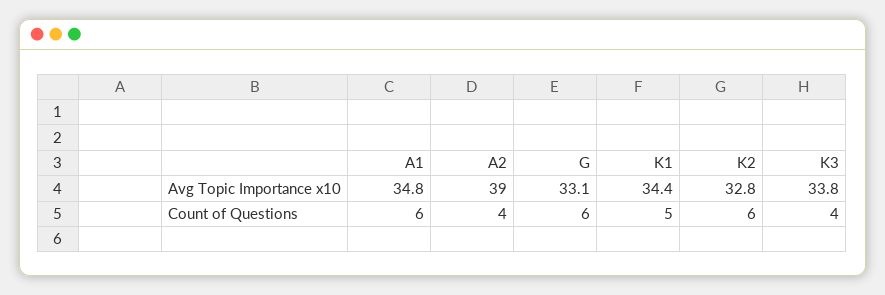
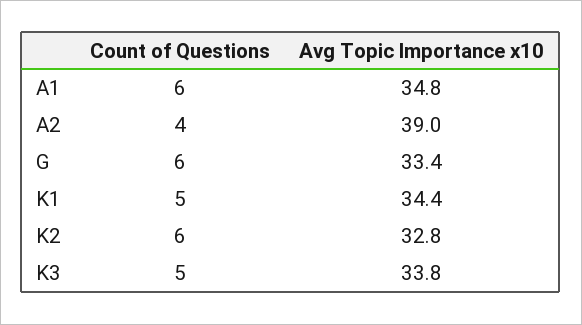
G, Avg Topic Importance x10: 33.1 -> 33.4
K3, Count of Questions: 4 -> 5

